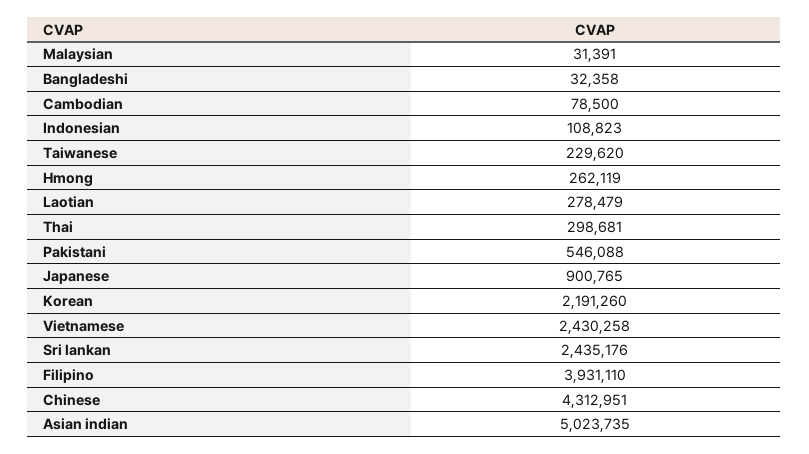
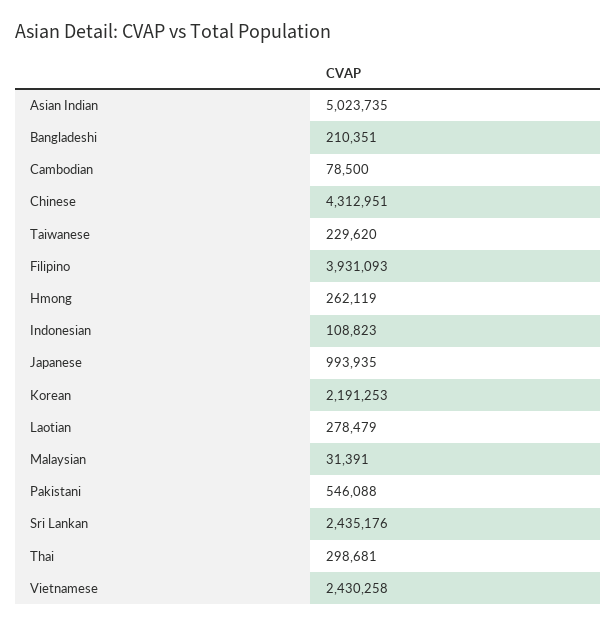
Bangladeshi: 32358 -> 210351
Japanese: 900765 -> 993935
Korean: 2191260 -> 2191253
Filipino: 3931110 -> 3931093

